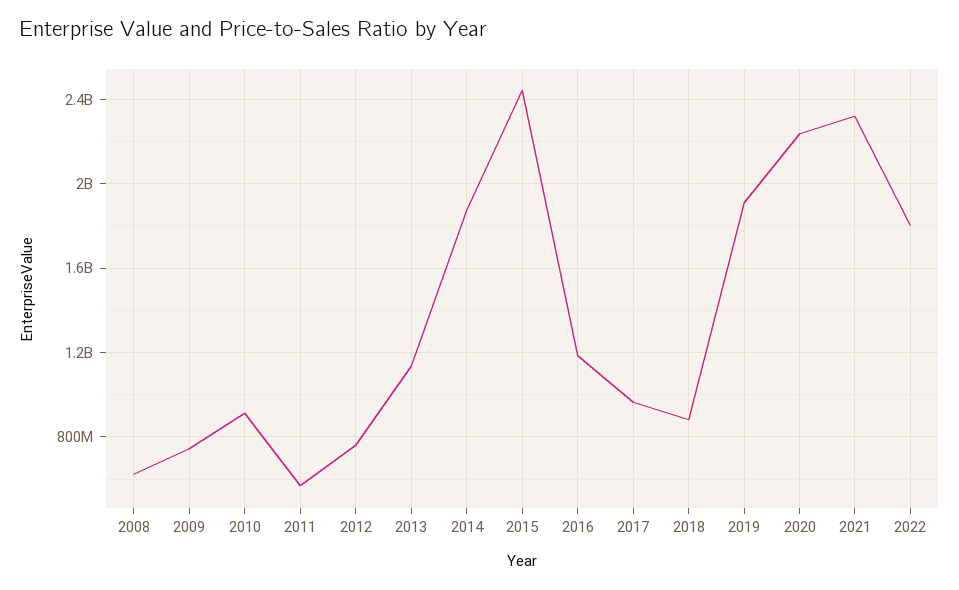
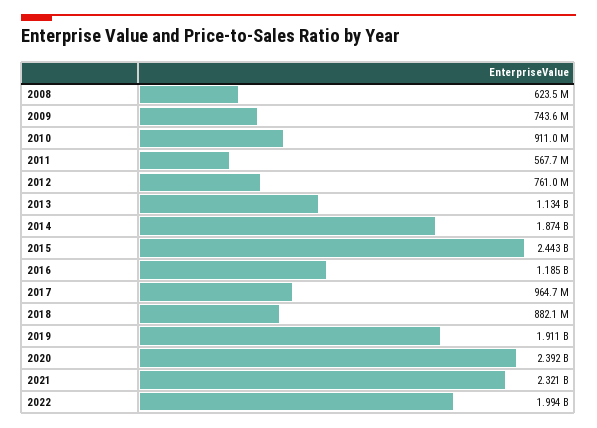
2020: 2250000000 -> 2392000000
2022: 1800000000 -> 1994000000

